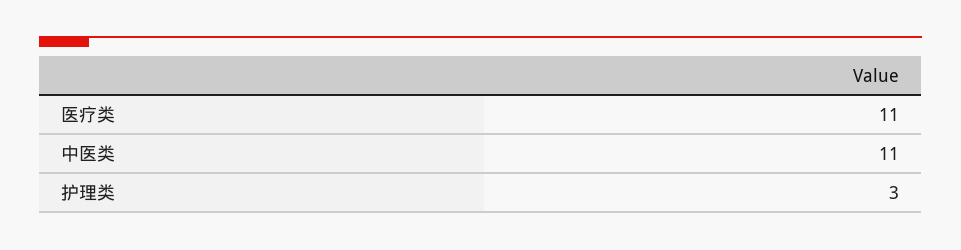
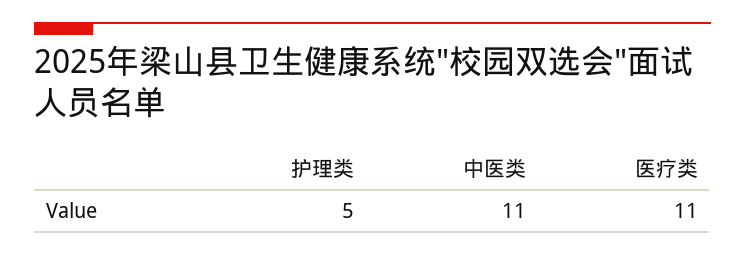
护理类: 3 -> 5

